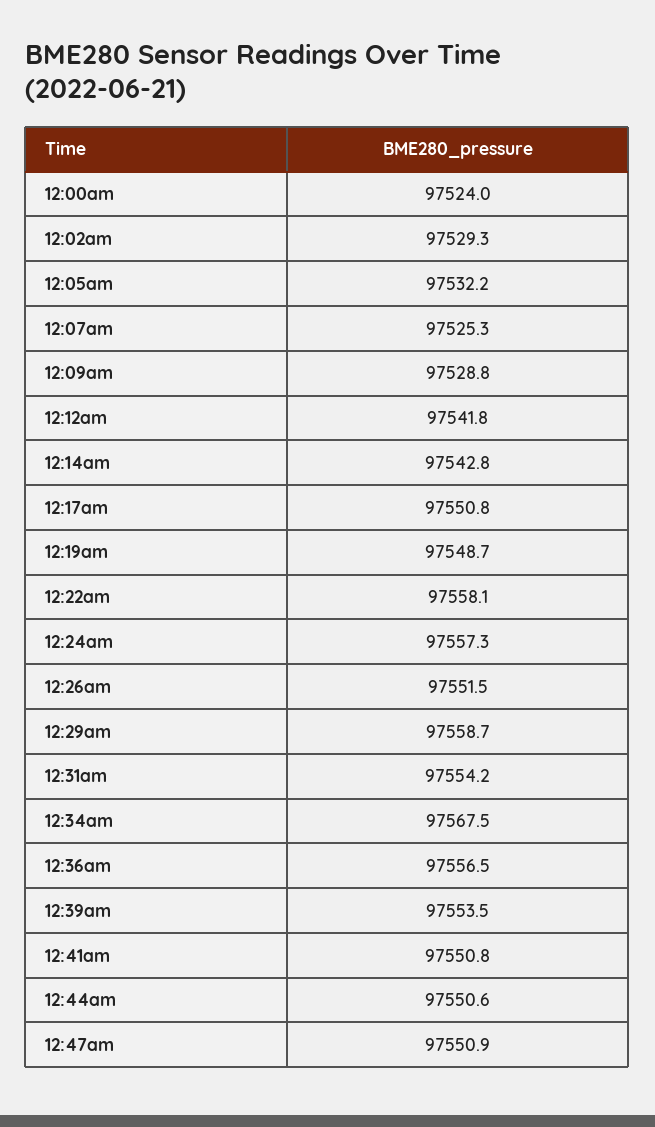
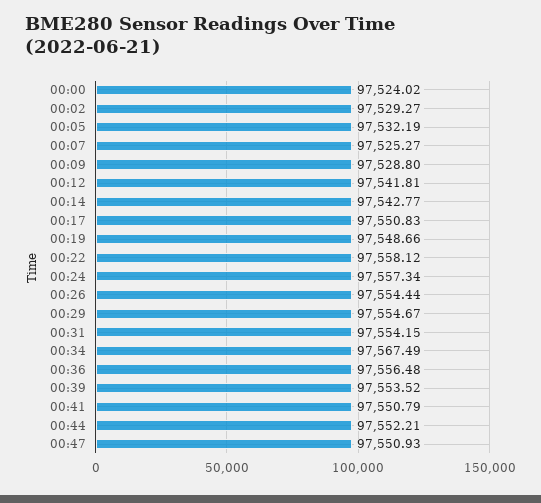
12:26am: 97551.5 -> 97554.44
12:29am: 97558.7 -> 97554.67
12:44am: 97550.6 -> 97552.21

